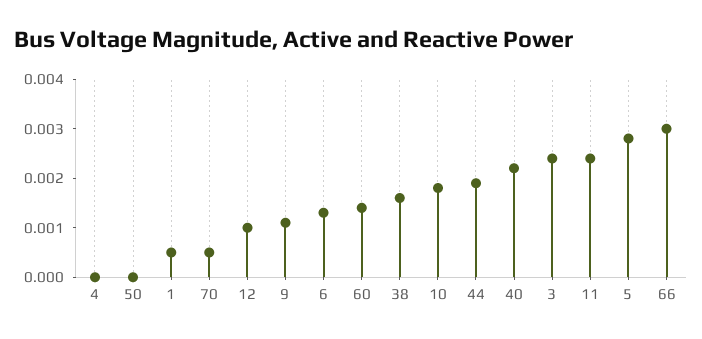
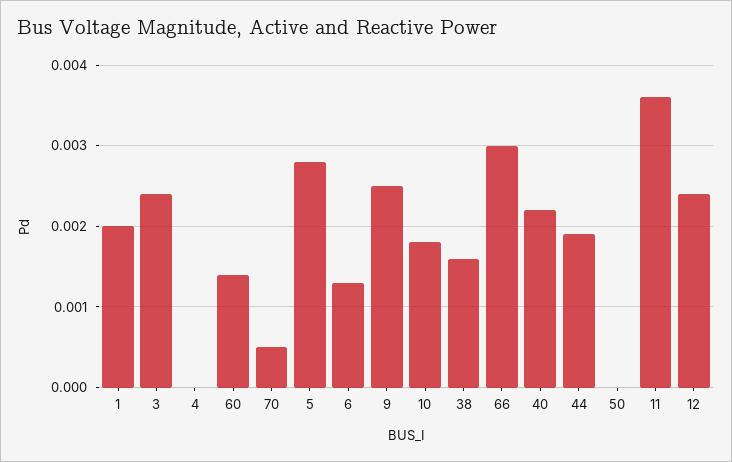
1: 0.0005 -> 0.002
12: 0.001 -> 0.0024
9: 0.001 -> 0.0025
11: 0.0025 -> 0.0036

